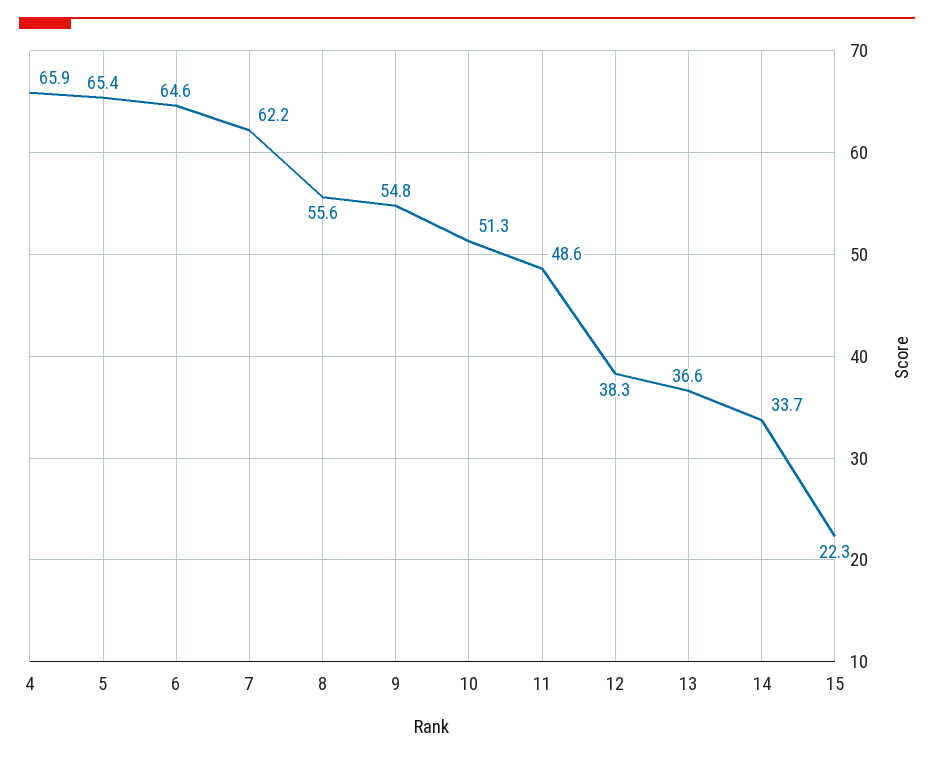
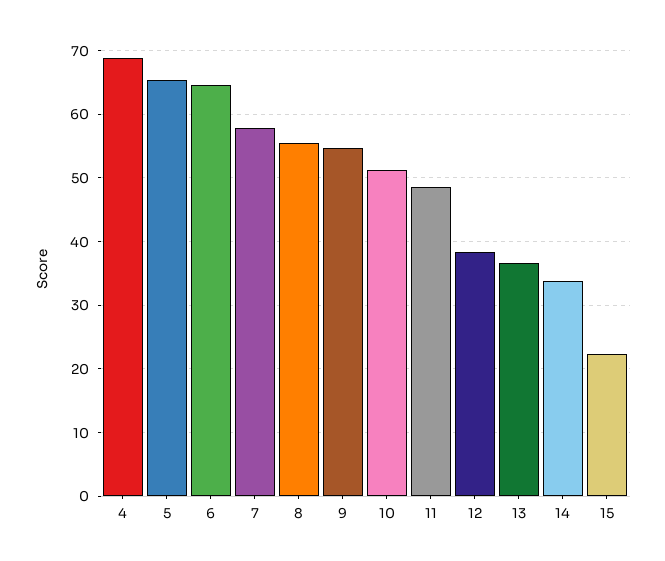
4: 65.9 -> 69
7: 62.2 -> 58

